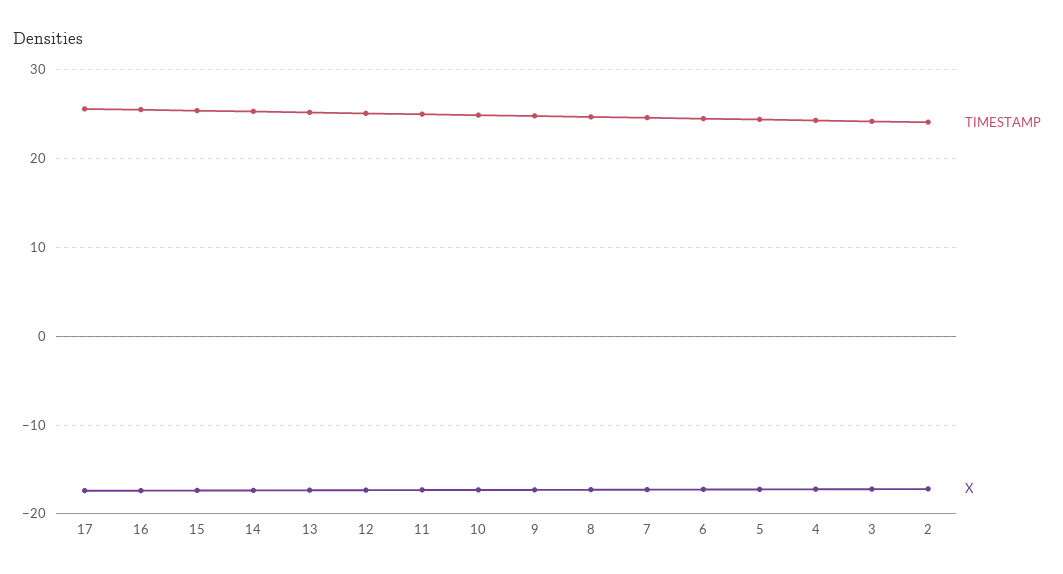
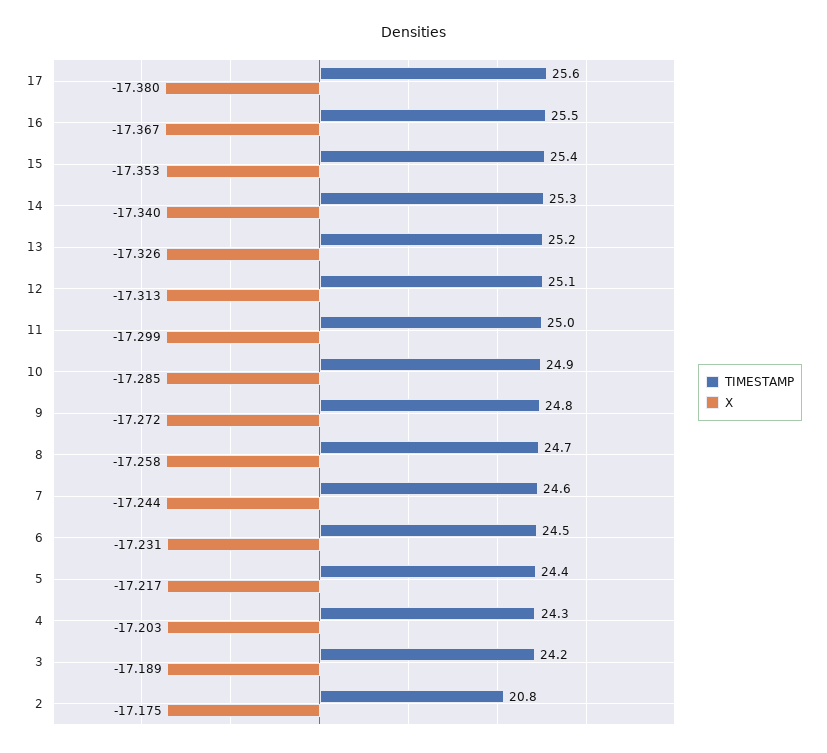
TIMESTAMP, 2: 24 -> 20.8

